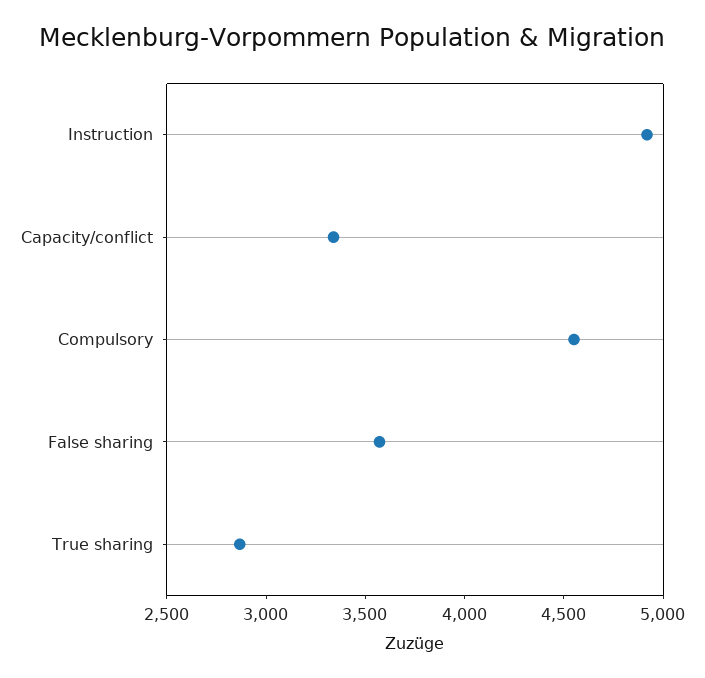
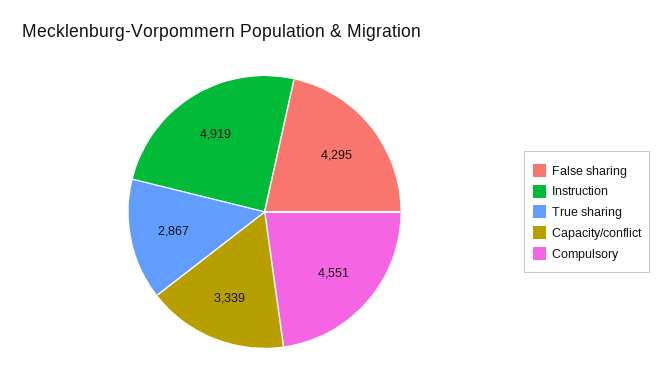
False sharing: 3600 -> 4295

